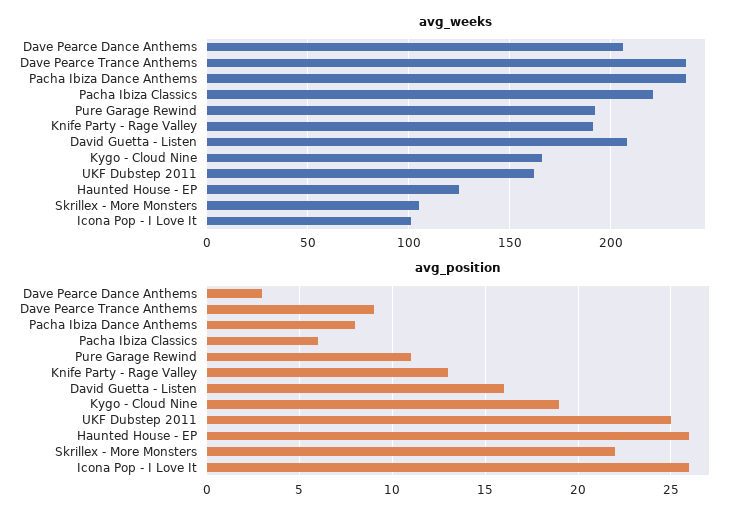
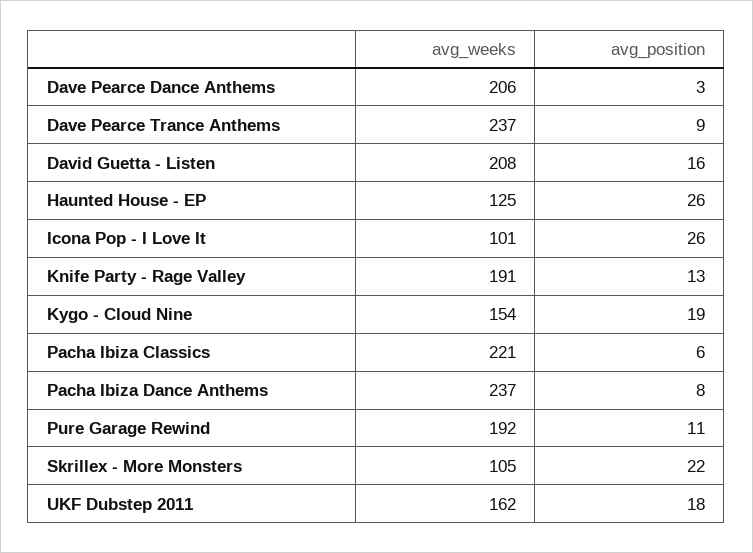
avg_weeks, Kygo - Cloud Nine: 165 -> 154
avg_position, UKF Dubstep 2011: 25 -> 18

